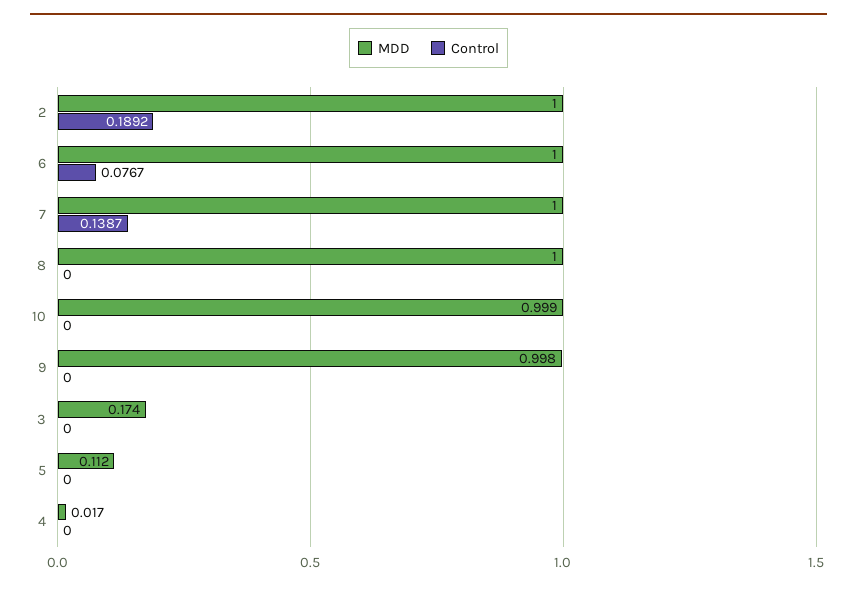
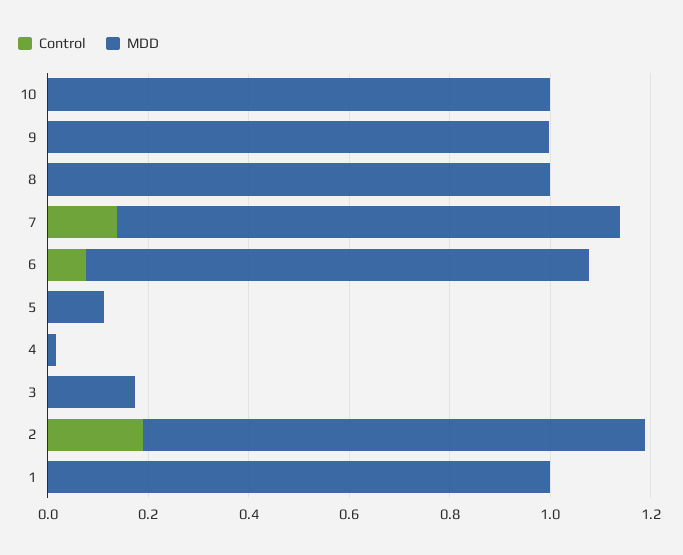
Control, 1: none -> 0
MDD, 1: none -> 1

